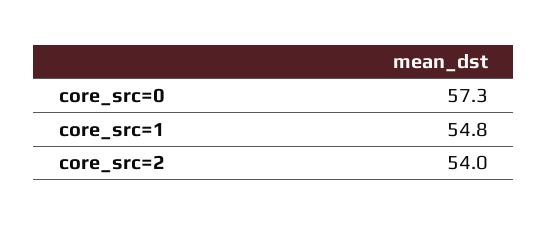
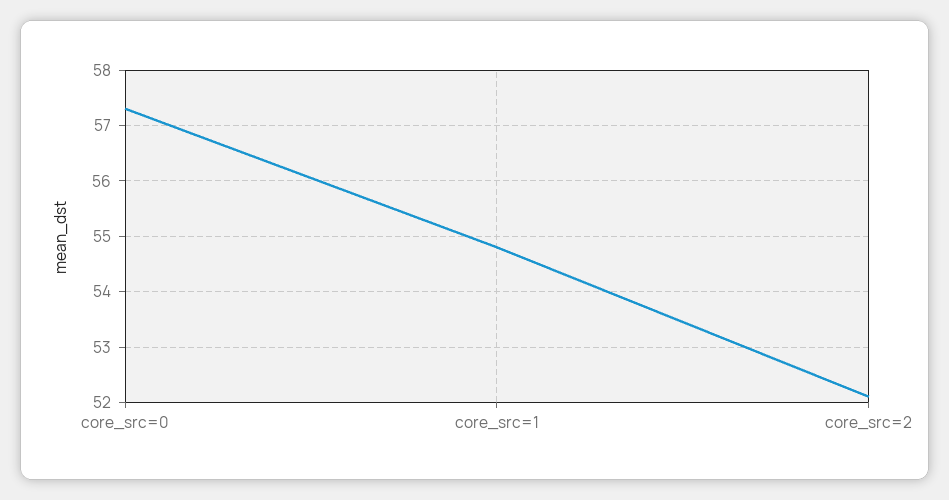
core_src=2: 54 -> 52

